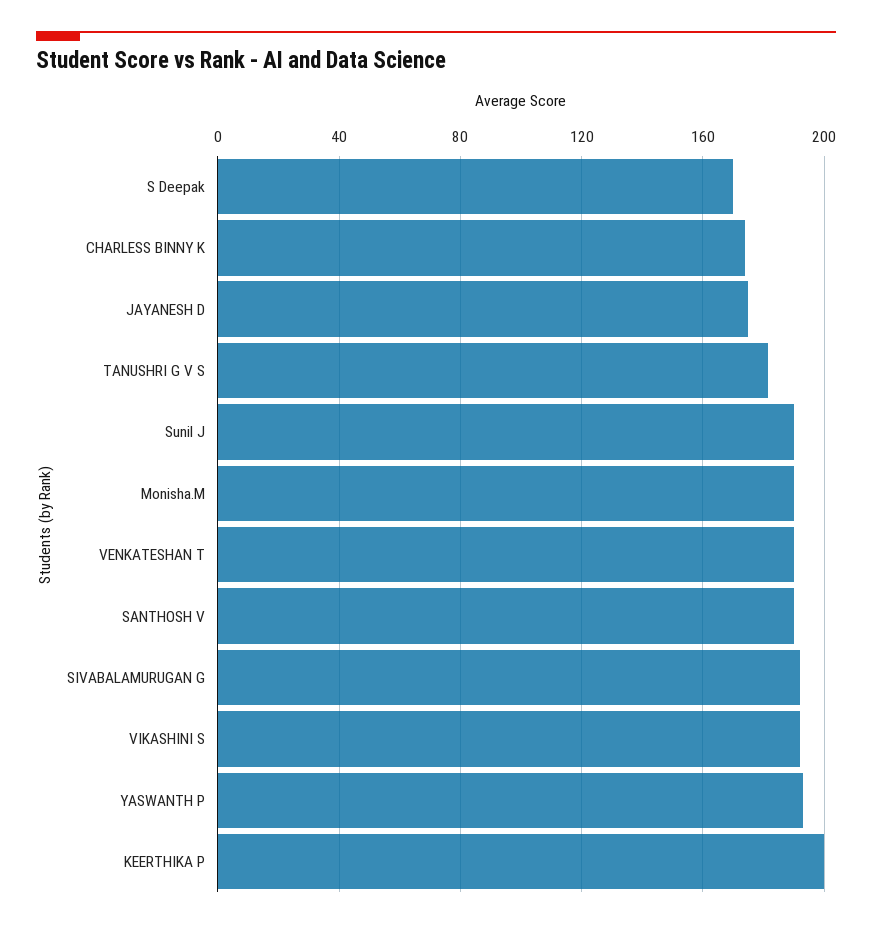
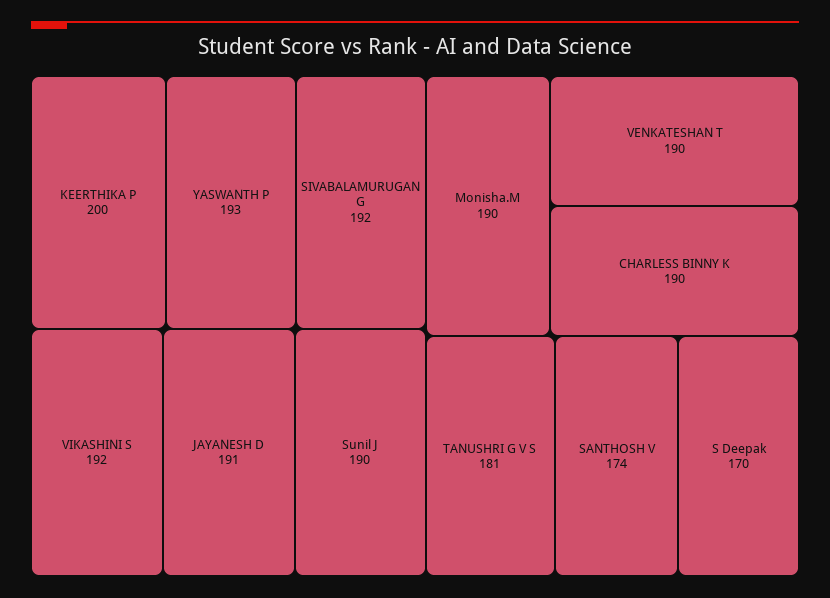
CHARLESS BINNY K: 175 -> 190
JAYANESH D: 175 -> 191
SANTHOSH V: 190 -> 174

